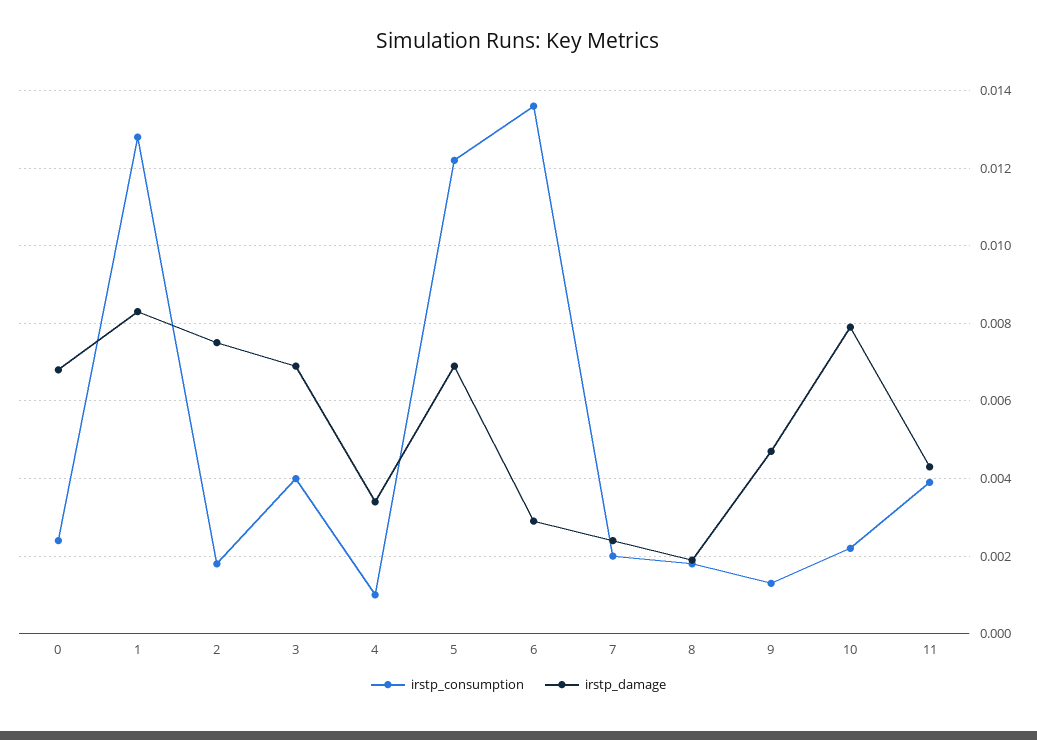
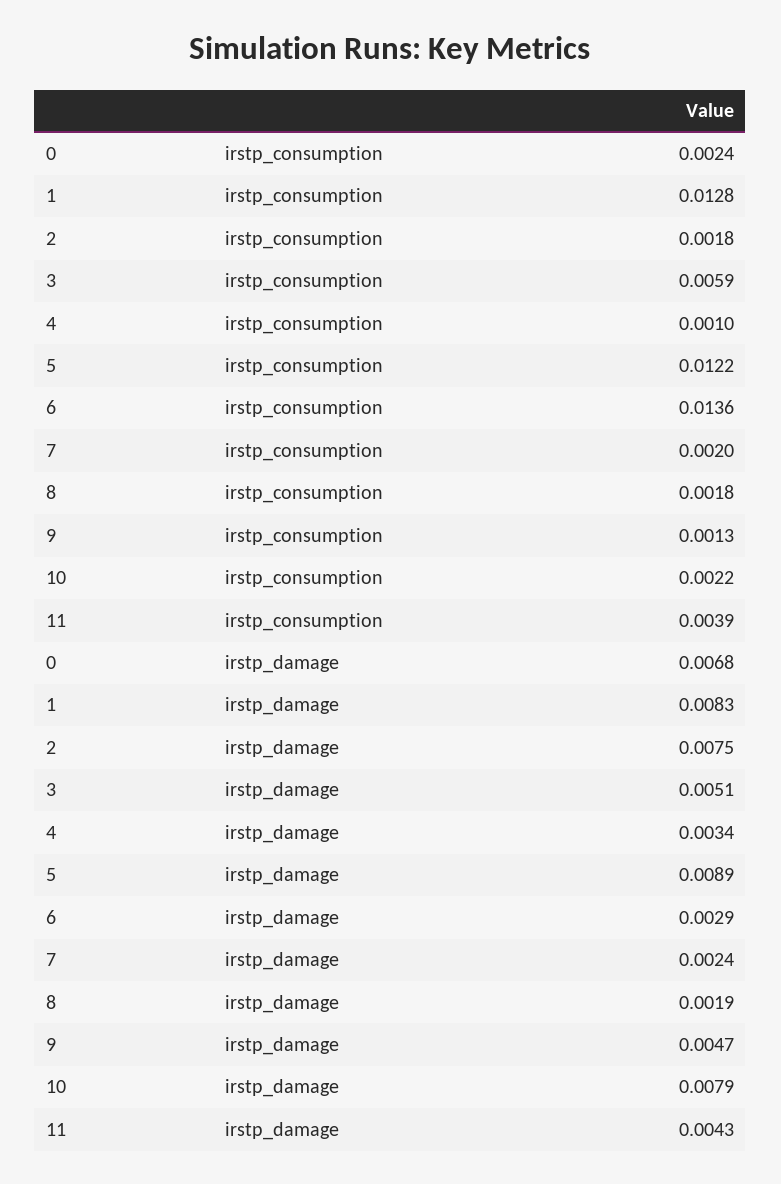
irstp_consumption, 3: 0.004 -> 0.0059
irstp_damage, 3: 0.007 -> 0.0051
irstp_damage, 5: 0.007 -> 0.0089

